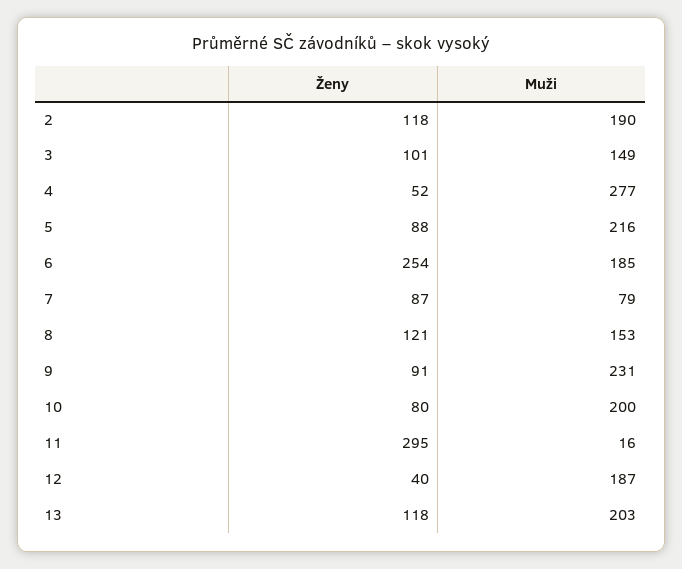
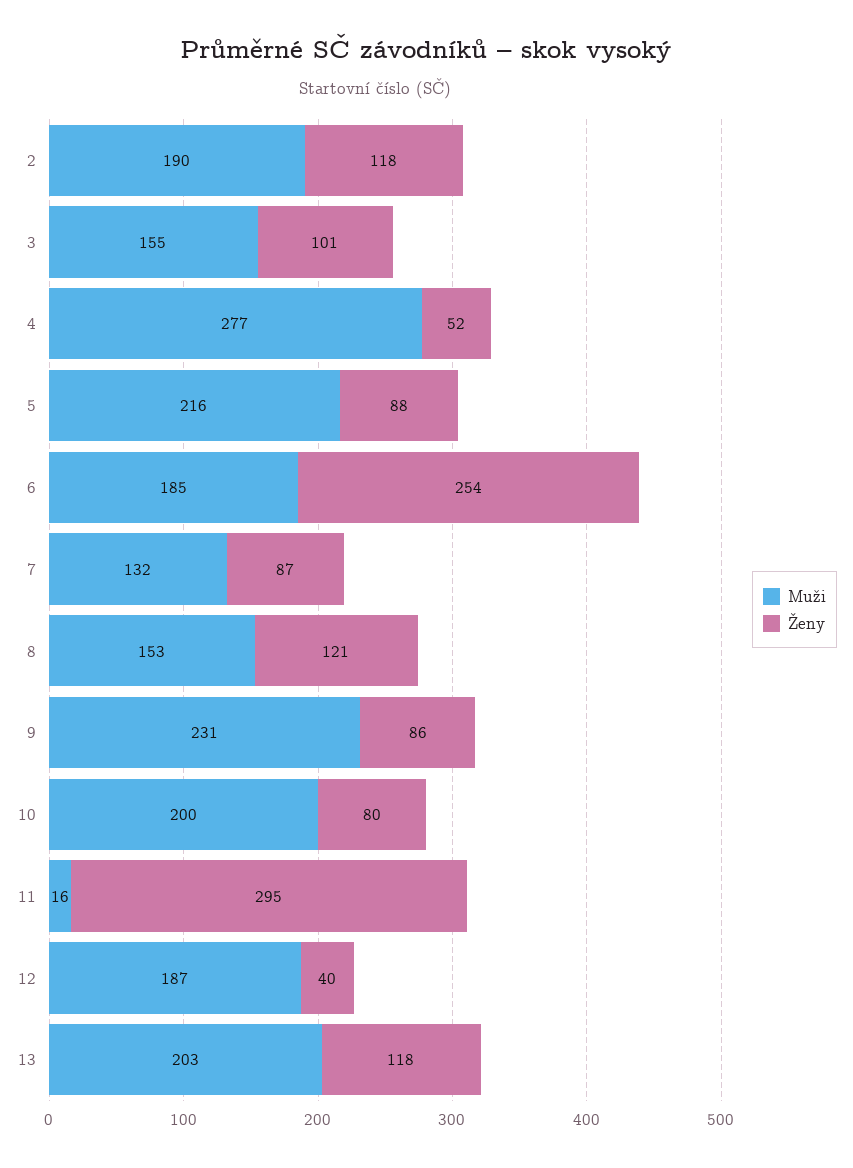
Muži, 3: 149 -> 155
Muži, 7: 79 -> 132
Ženy, 9: 91 -> 86

